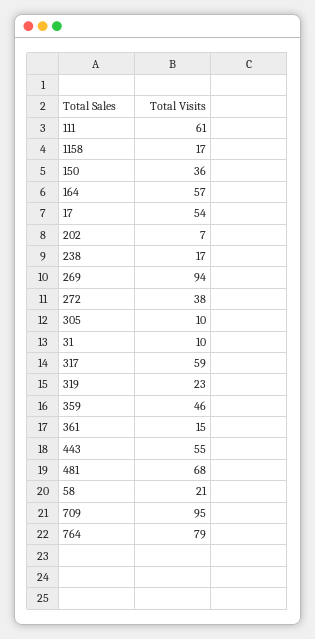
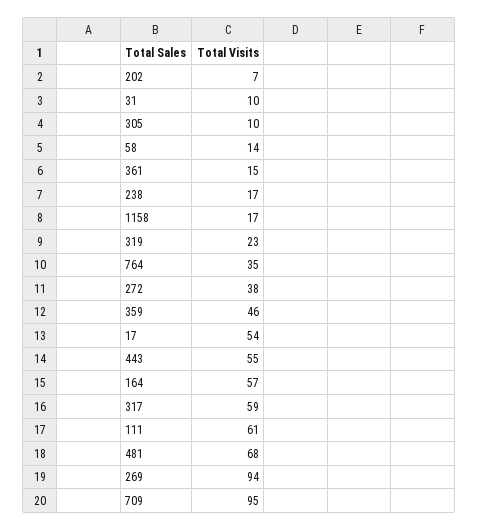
150: 36 -> none
58: 21 -> 14
764: 79 -> 35

